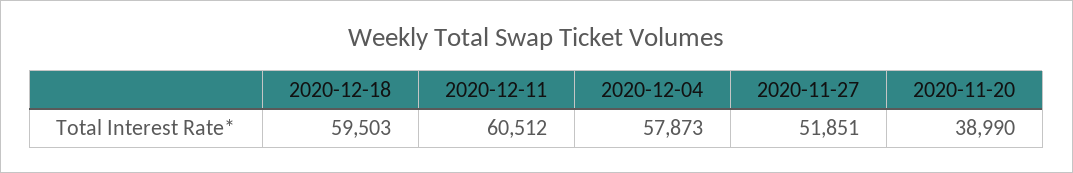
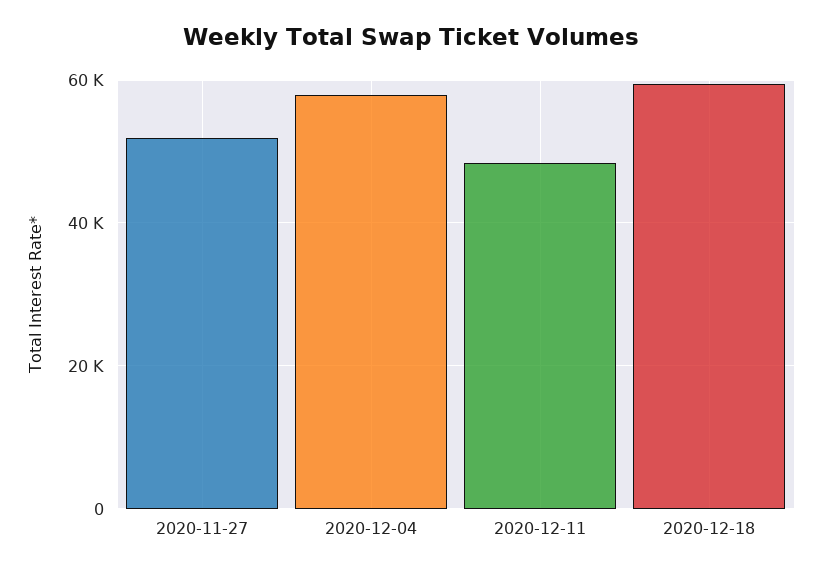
2020-12-11: 60512 -> 48000
2020-11-20: 38990 -> none

